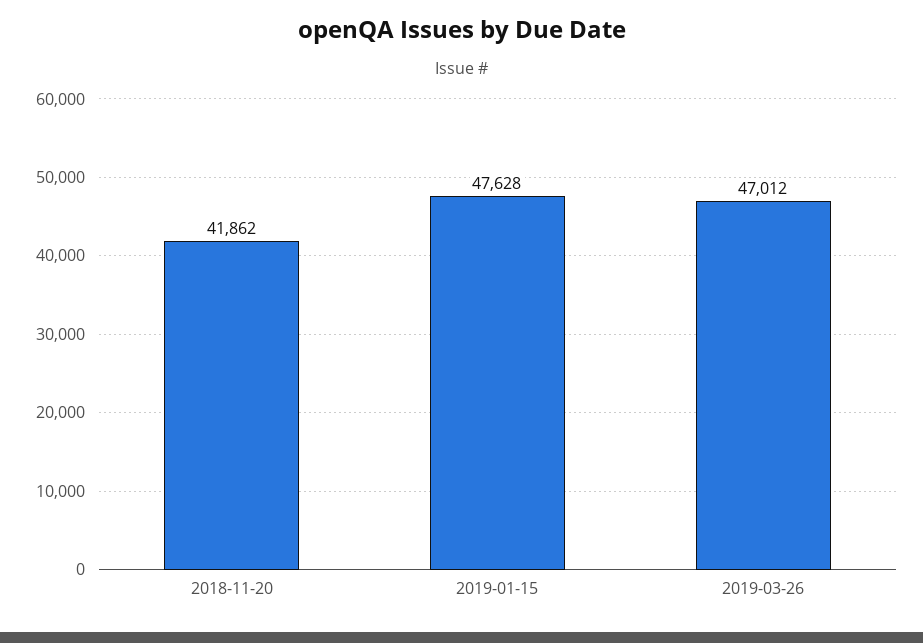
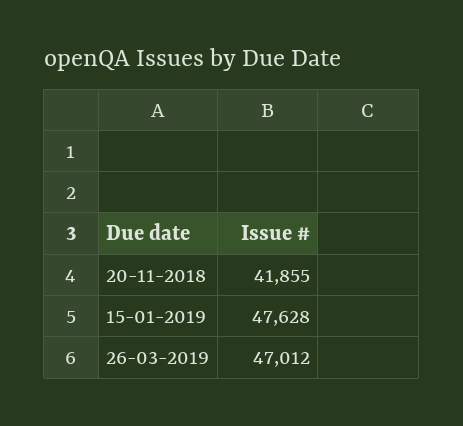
2018-11-20: 41862 -> 41855

